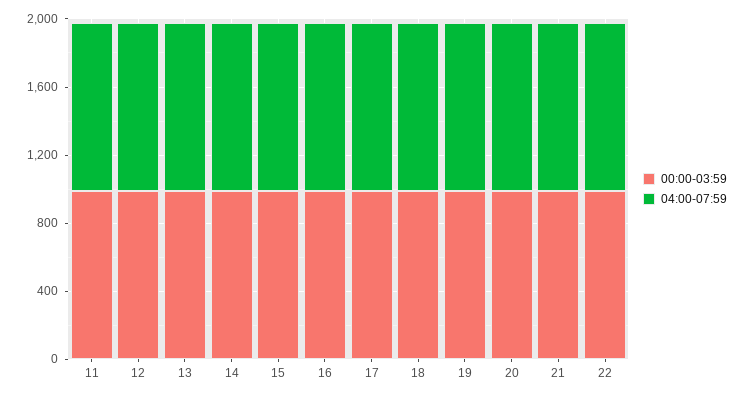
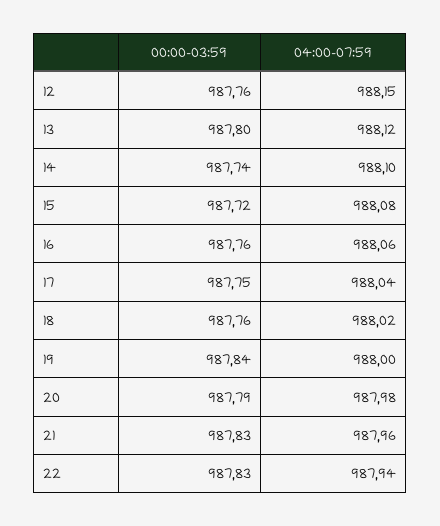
00:00-03:59, 11: 1000 -> none
04:00-07:59, 11: 1000 -> none

